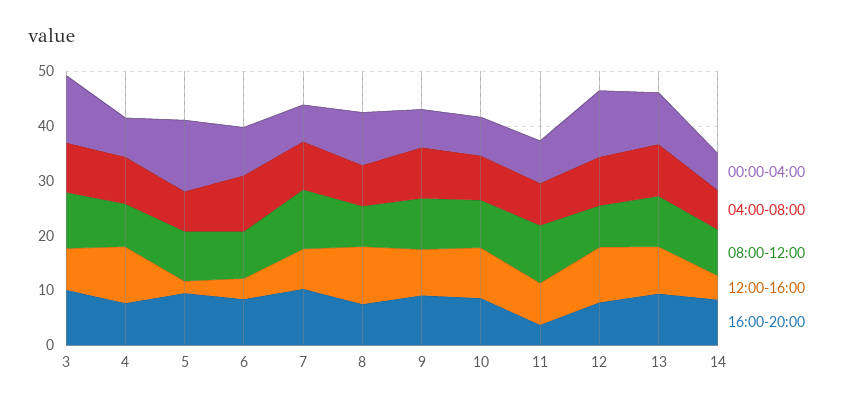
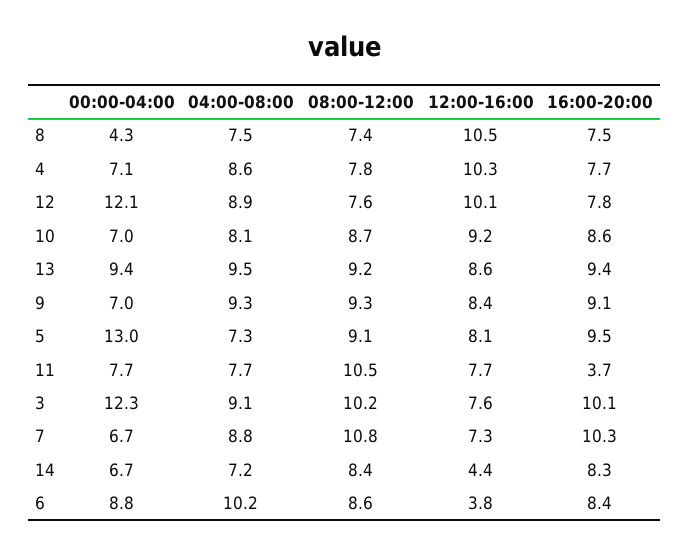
12:00-16:00, 5: 2 -> 8.1
00:00-04:00, 8: 10 -> 4.3

